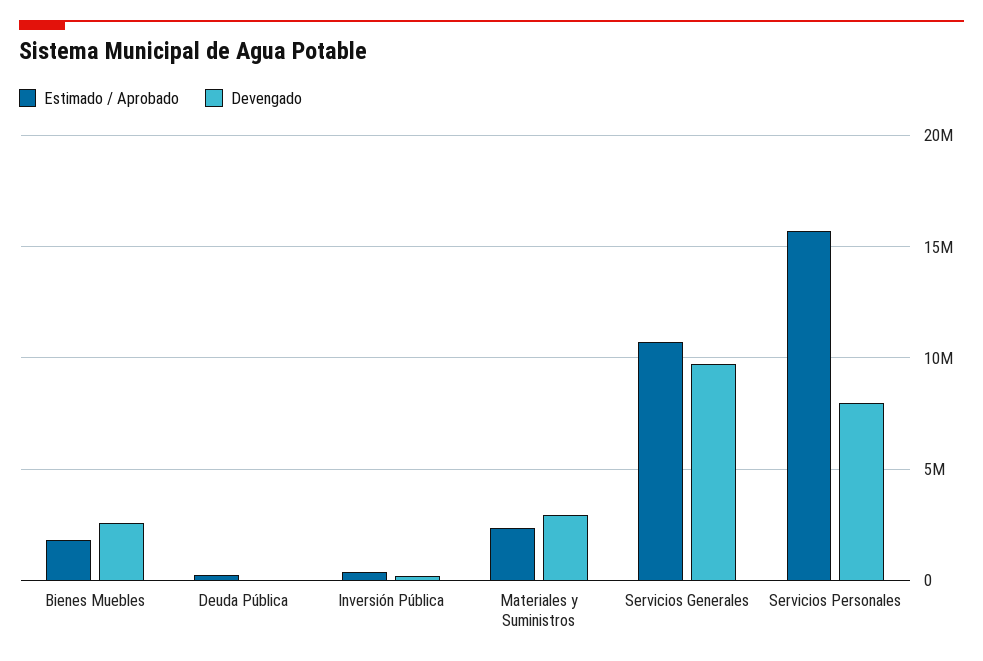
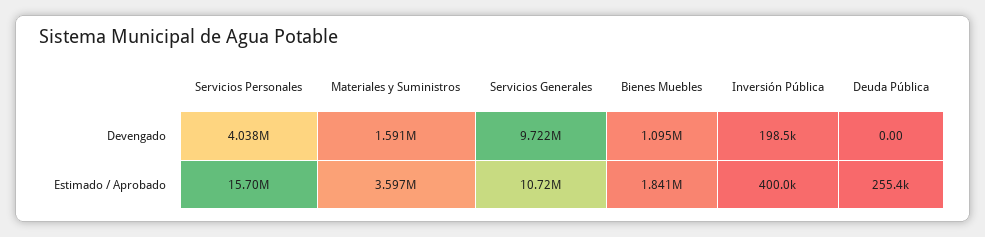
Devengado, Bienes Muebles: 2500000 -> 1095000
Estimado / Aprobado, Materiales y Suministros: 2500000 -> 3597000
Devengado, Materiales y Suministros: 3000000 -> 1591000
Devengado, Servicios Personales: 8000000 -> 4038000

